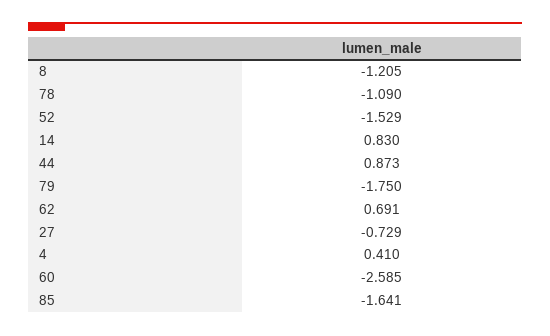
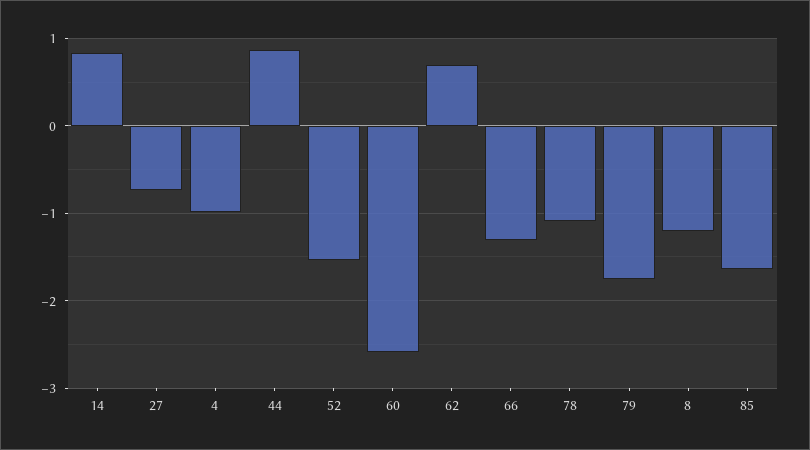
4: 0.41 -> -1
66: none -> -1.3

